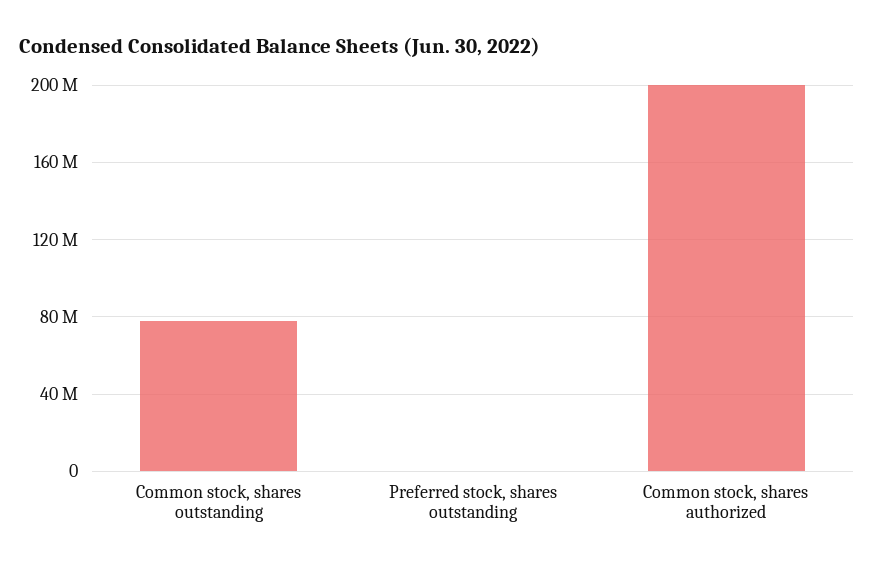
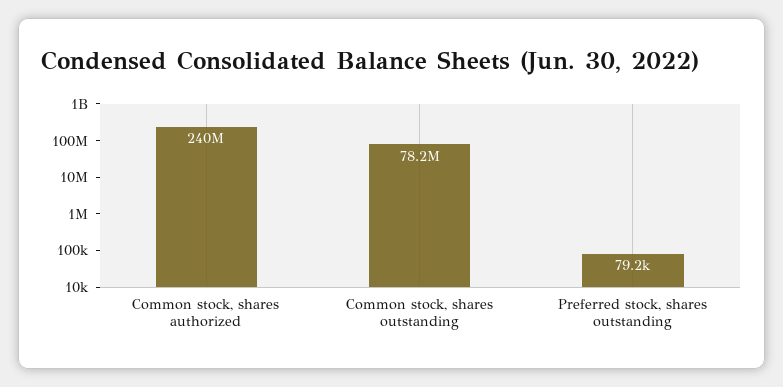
Common stock, shares authorized: 200000000 -> 240000000

